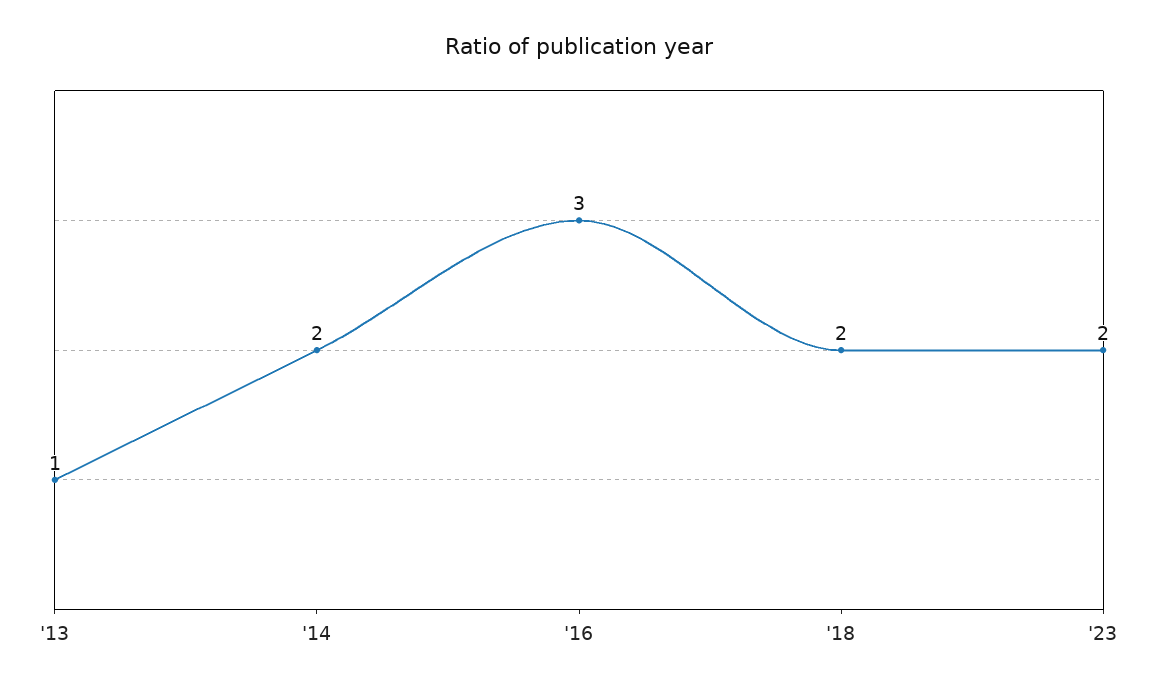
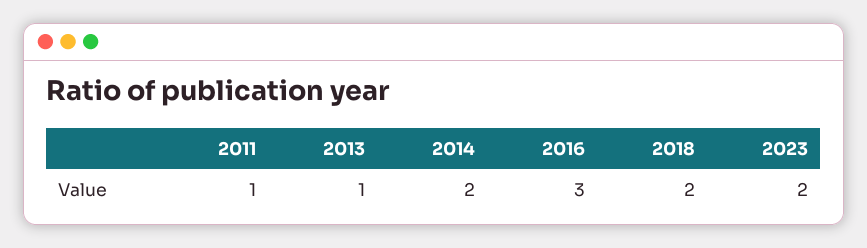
2011: none -> 1

